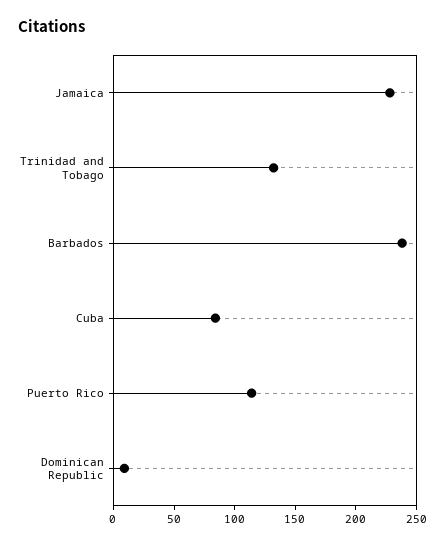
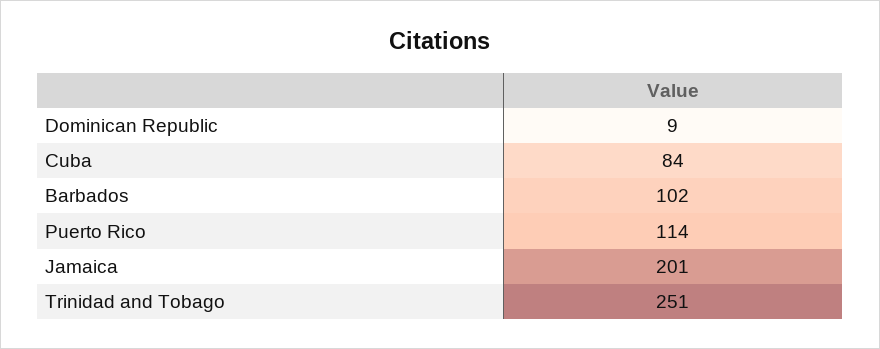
Jamaica: 230 -> 201
Trinidad and Tobago: 130 -> 251
Barbados: 240 -> 102

